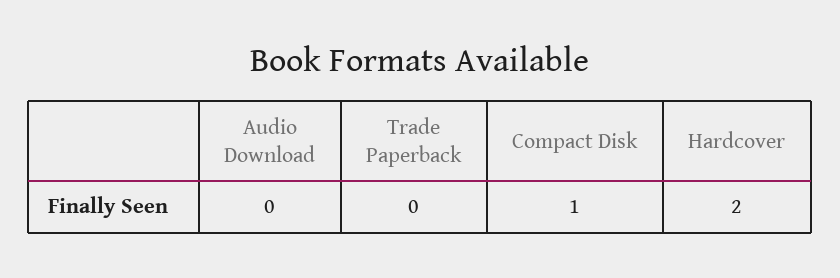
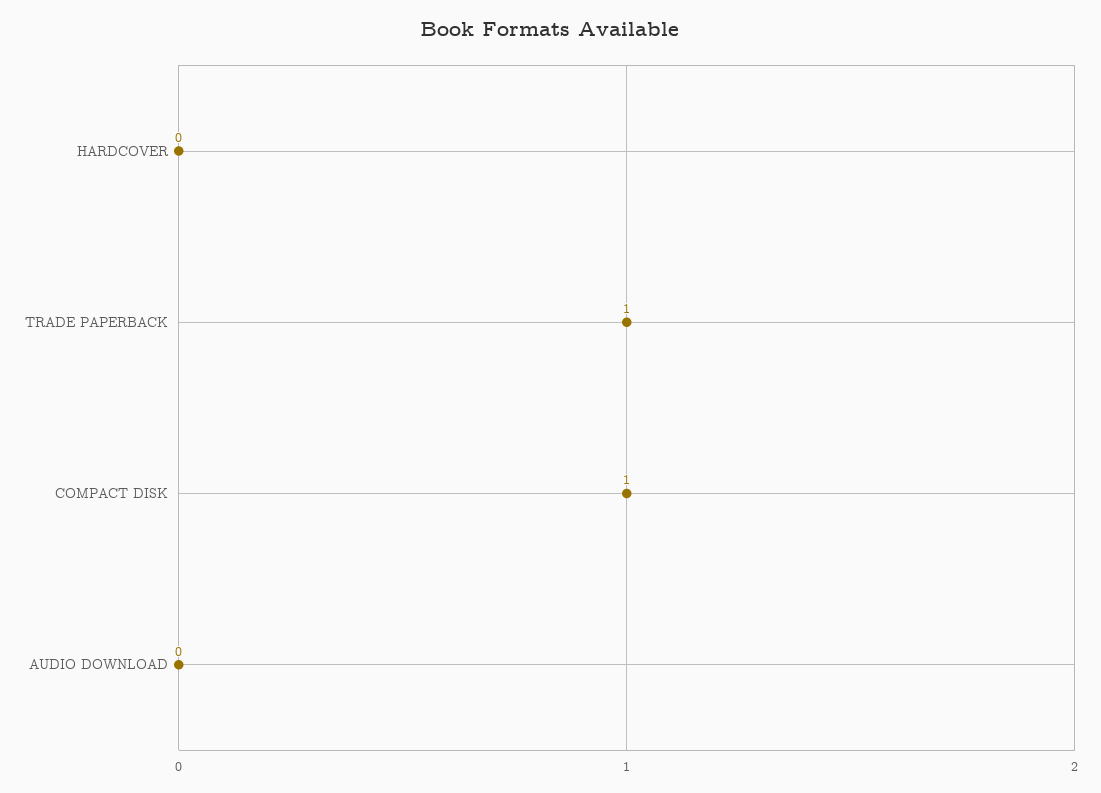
Trade Paperback: 0 -> 1
Hardcover: 2 -> 0

